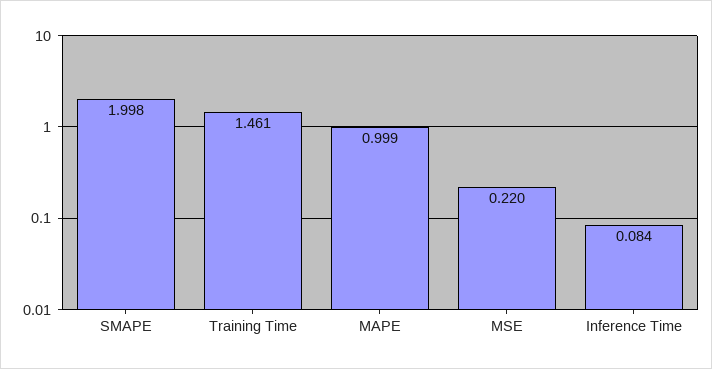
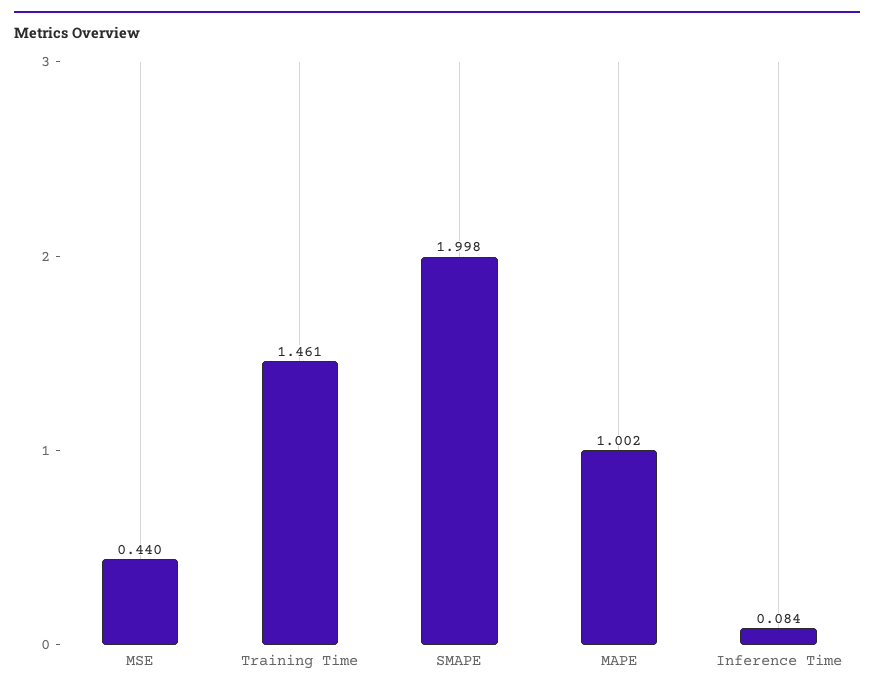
MAPE: 0.999 -> 1.002
MSE: 0.22 -> 0.44

